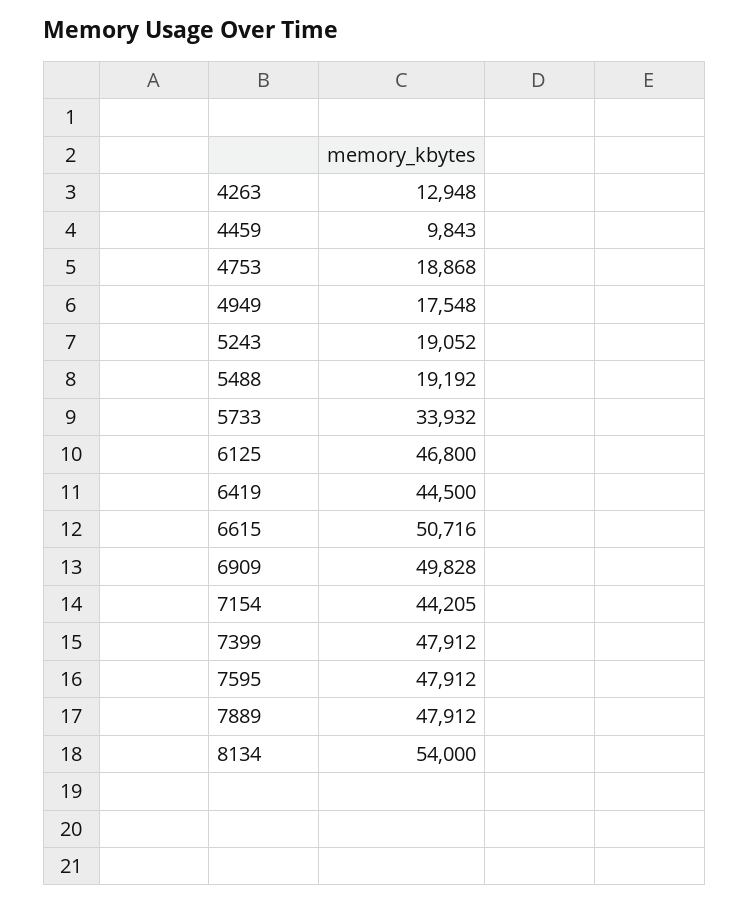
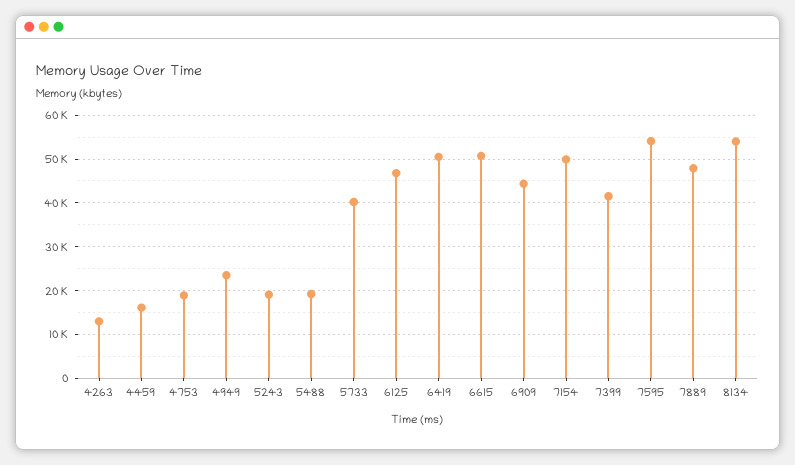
4459: 9843 -> 16000
4949: 17548 -> 24000
5733: 33932 -> 40000
6419: 44500 -> 50000
6909: 49828 -> 44000
7154: 44205 -> 50000
7399: 47912 -> 42000
7595: 47912 -> 54000

